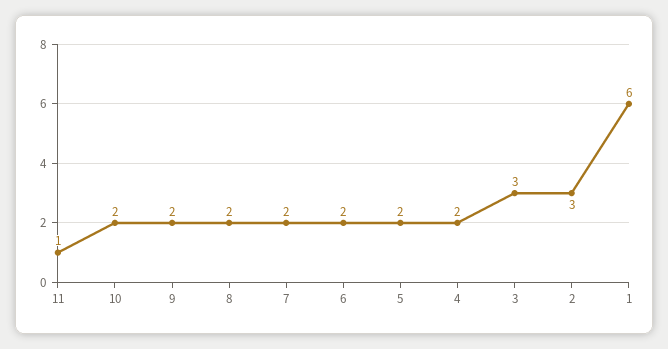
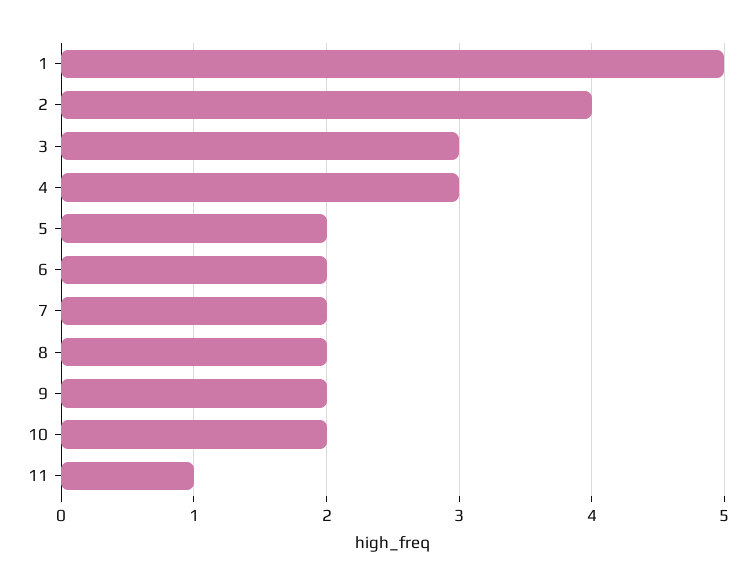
4: 2 -> 3
2: 3 -> 4
1: 6 -> 5

